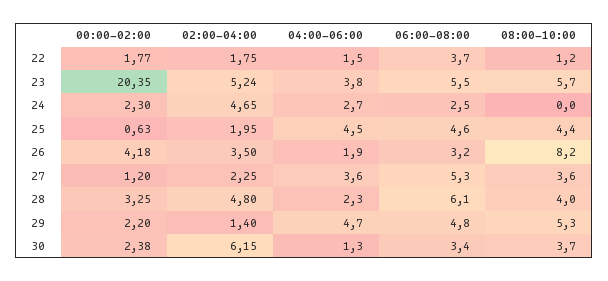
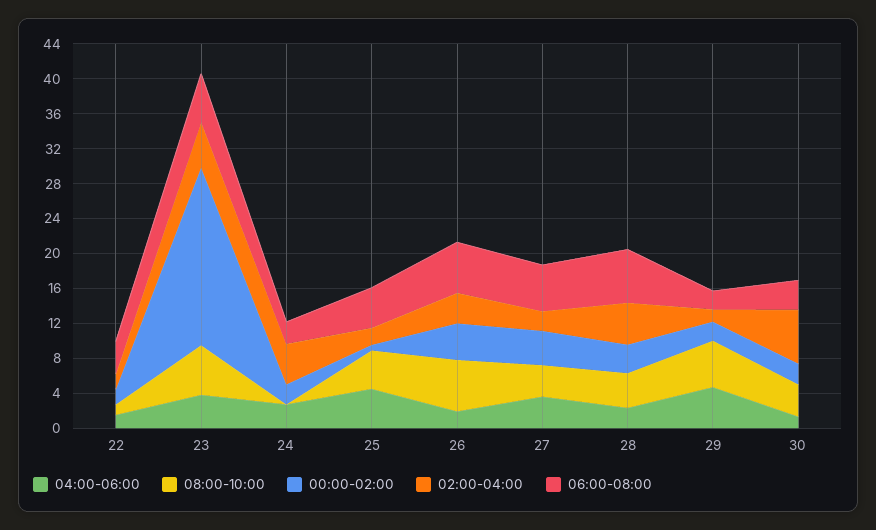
06:00-08:00, 26: 3.2 -> 6
08:00-10:00, 26: 8.2 -> 6
00:00-02:00, 27: 1.2 -> 4
06:00-08:00, 29: 4.8 -> 2

